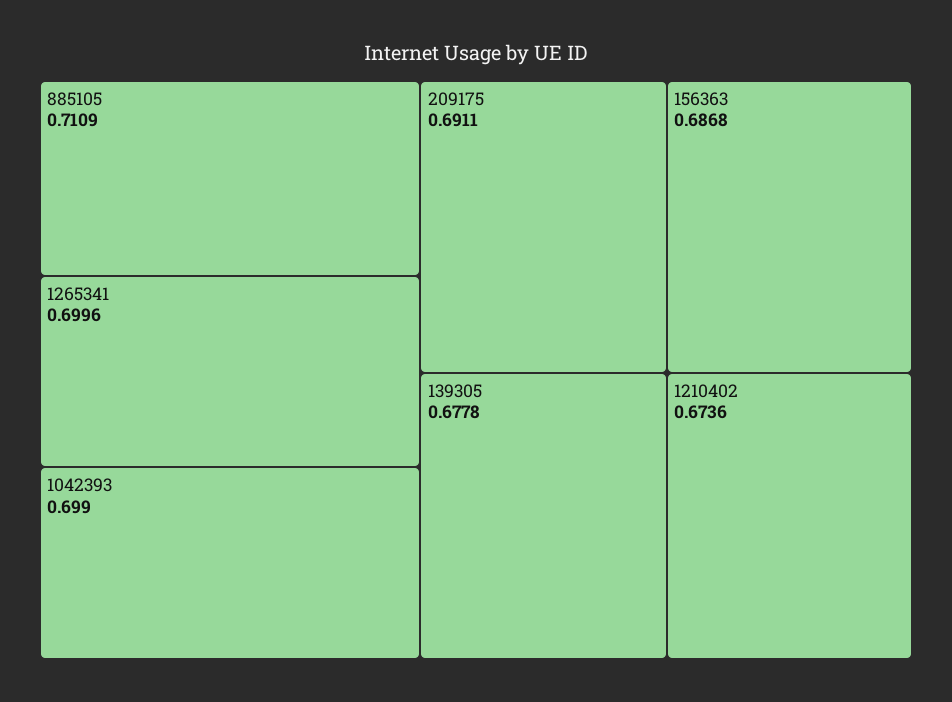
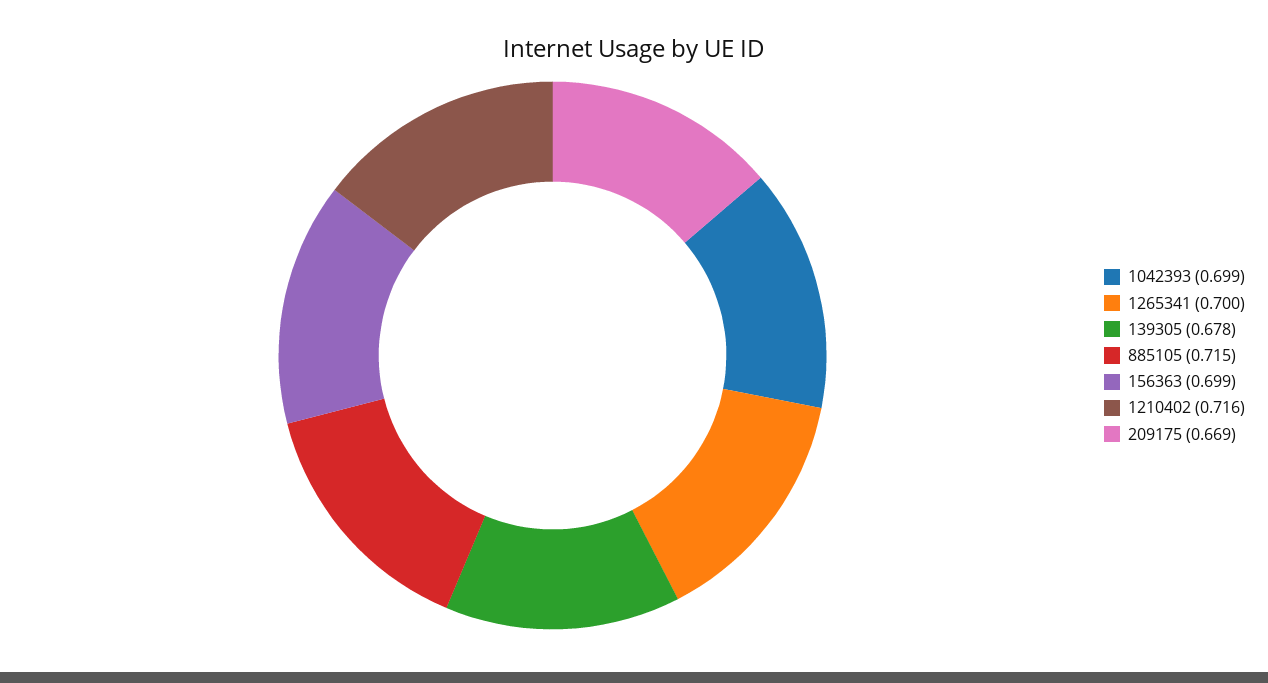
885105: 0.7109 -> 0.715
209175: 0.6911 -> 0.669
156363: 0.6868 -> 0.699
1210402: 0.6736 -> 0.716

